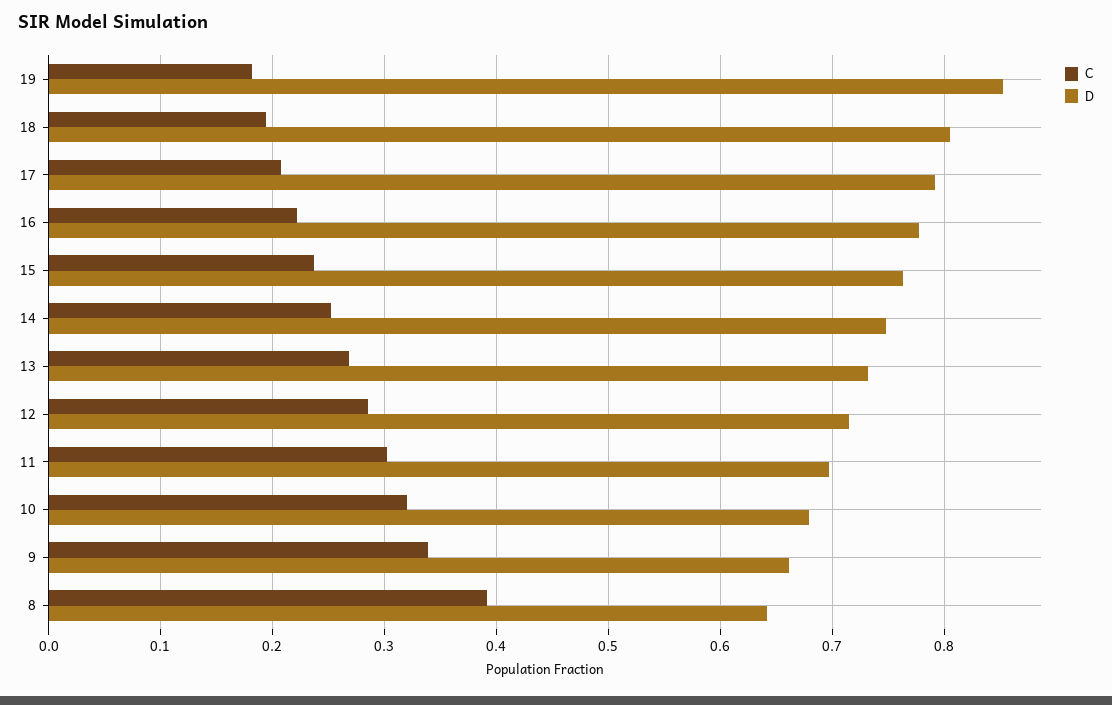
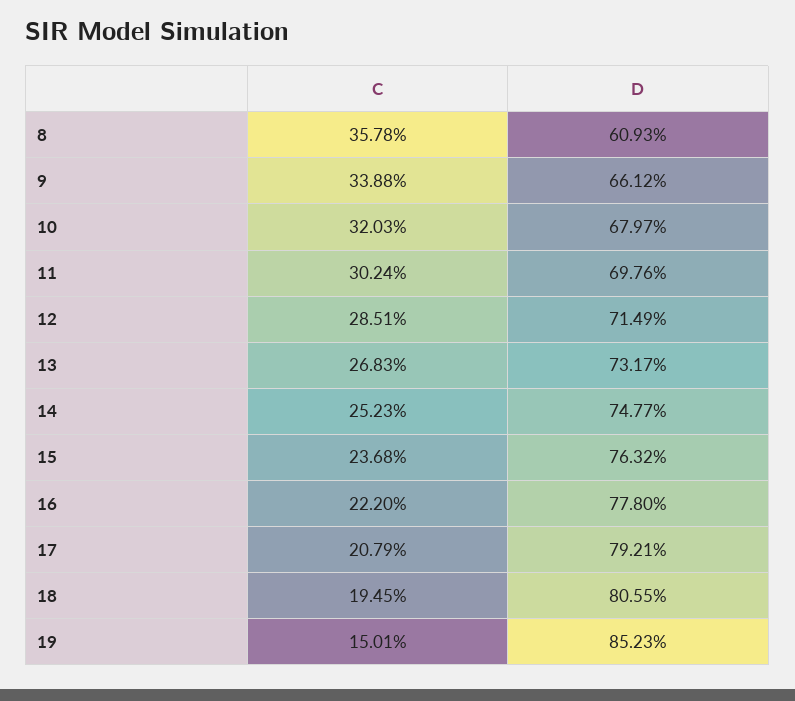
C, 19: 0.18 -> 0.1501
C, 8: 0.39 -> 0.3578
D, 8: 0.64 -> 0.6093

